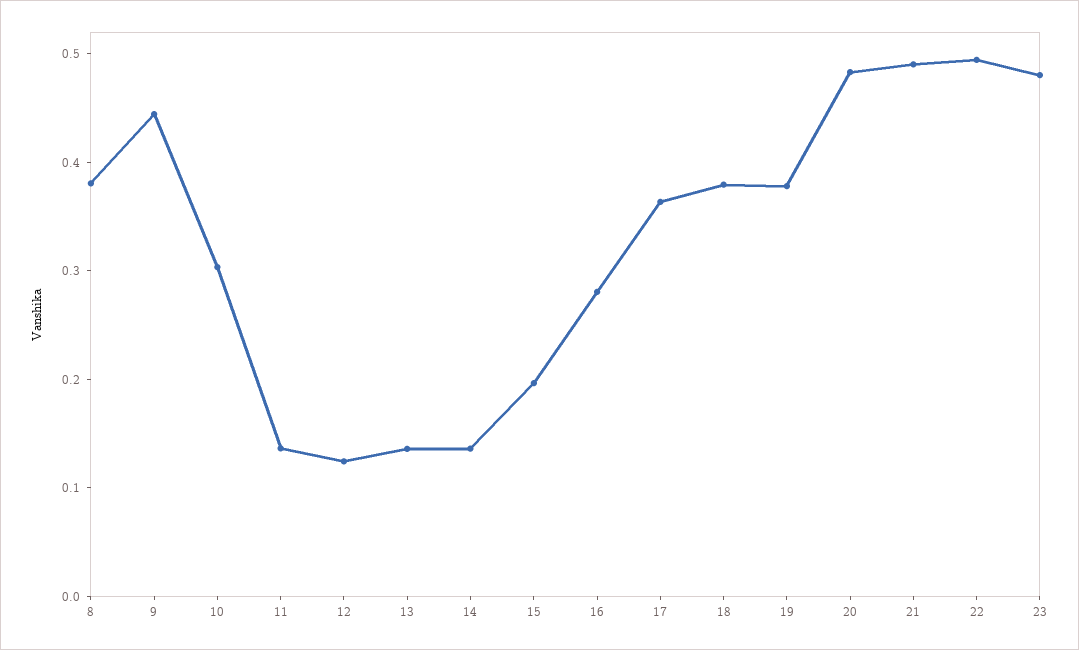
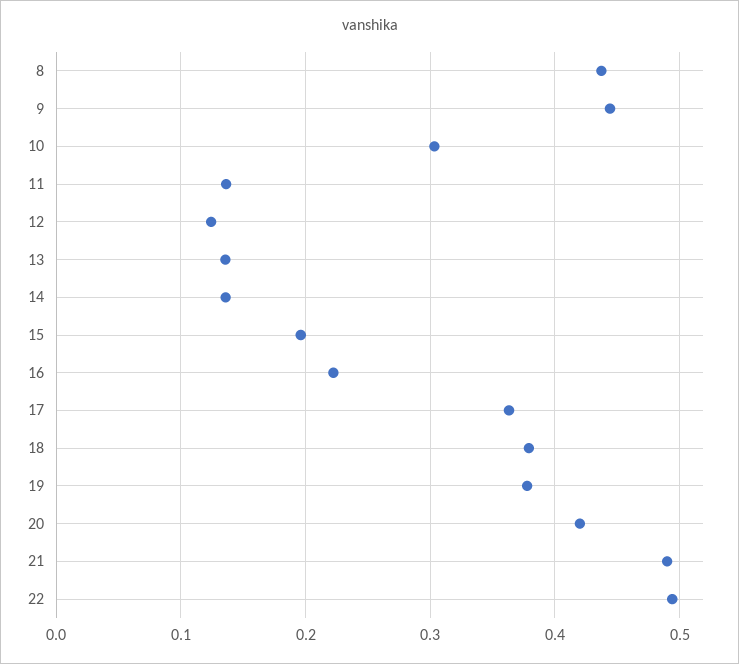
8: 0.38 -> 0.44
16: 0.28 -> 0.22
20: 0.48 -> 0.42
23: 0.48 -> none

